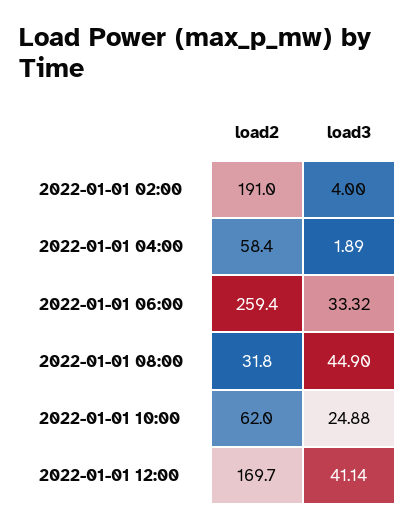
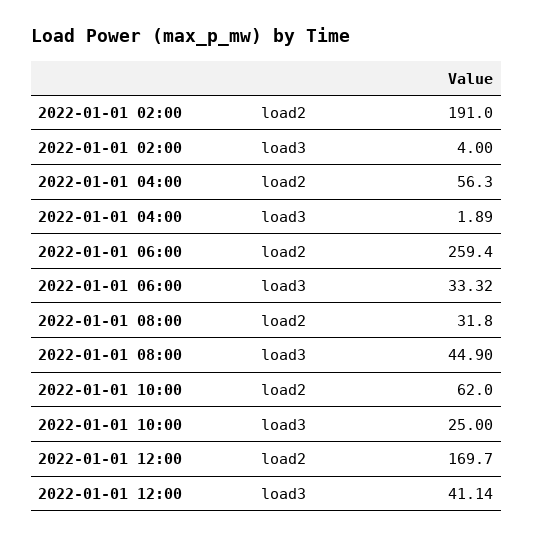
load2, 2022-01-01 04:00: 58.4 -> 56.3
load3, 2022-01-01 10:00: 24.88 -> 25

